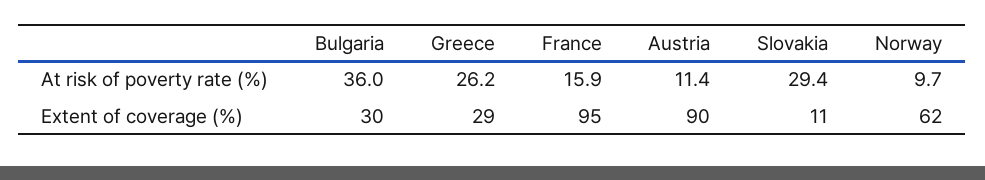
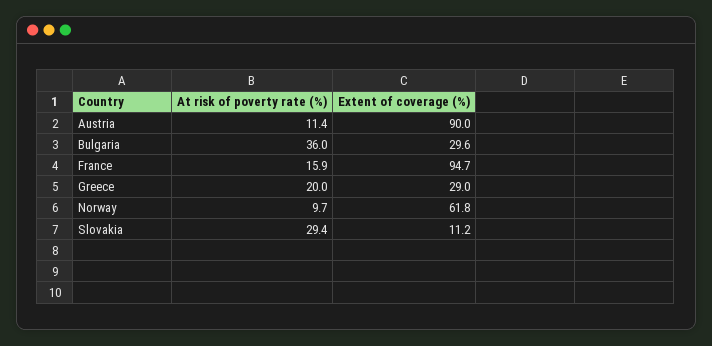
Greece, At risk of poverty rate (%): 26.2 -> 20

